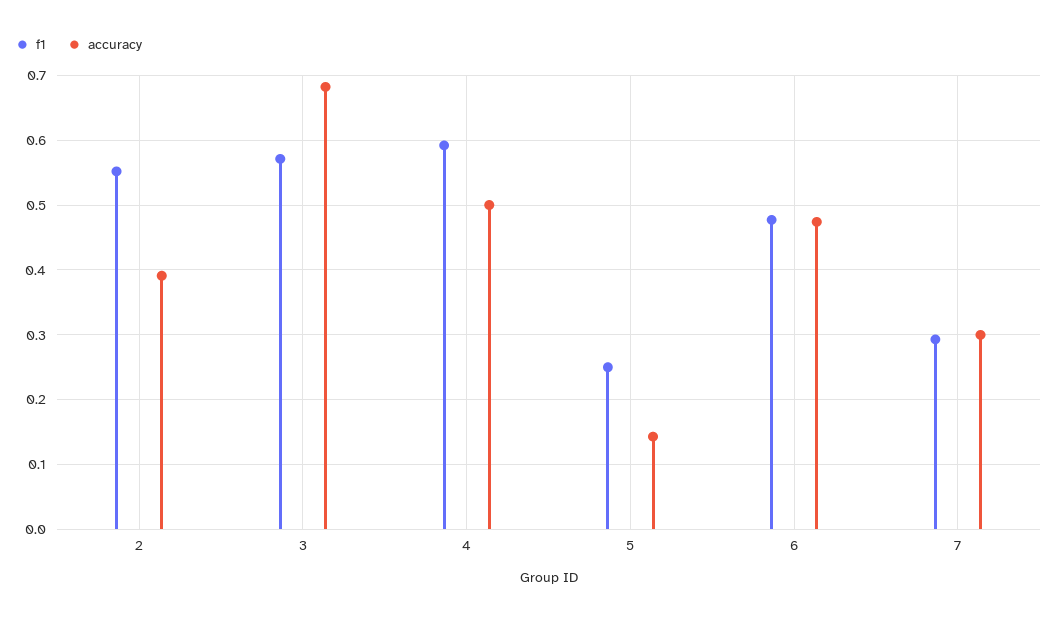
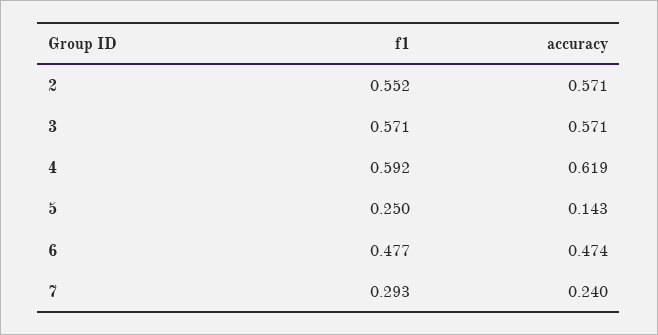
accuracy, 2: 0.39 -> 0.571
accuracy, 3: 0.68 -> 0.571
accuracy, 4: 0.5 -> 0.619
accuracy, 7: 0.3 -> 0.24

